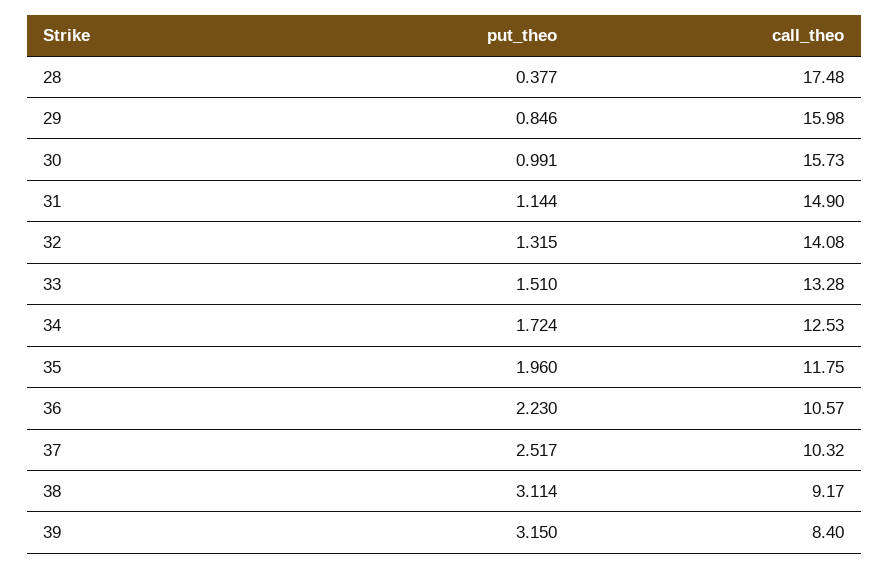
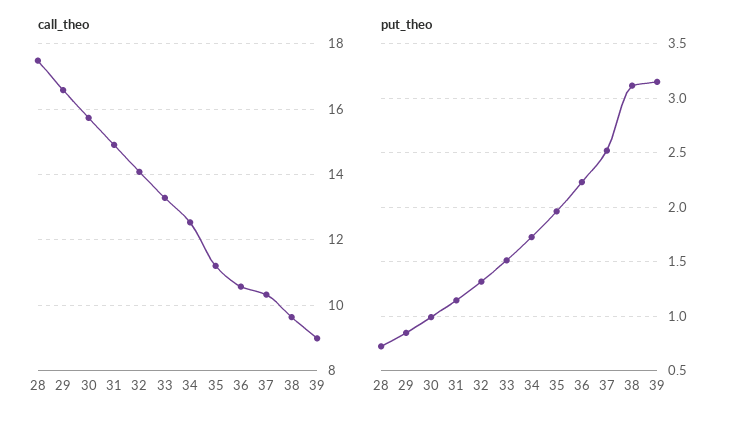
put_theo, 28: 0.377 -> 0.7
call_theo, 29: 15.98 -> 16.6
call_theo, 35: 11.75 -> 11.2
call_theo, 38: 9.17 -> 9.6
call_theo, 39: 8.4 -> 9

